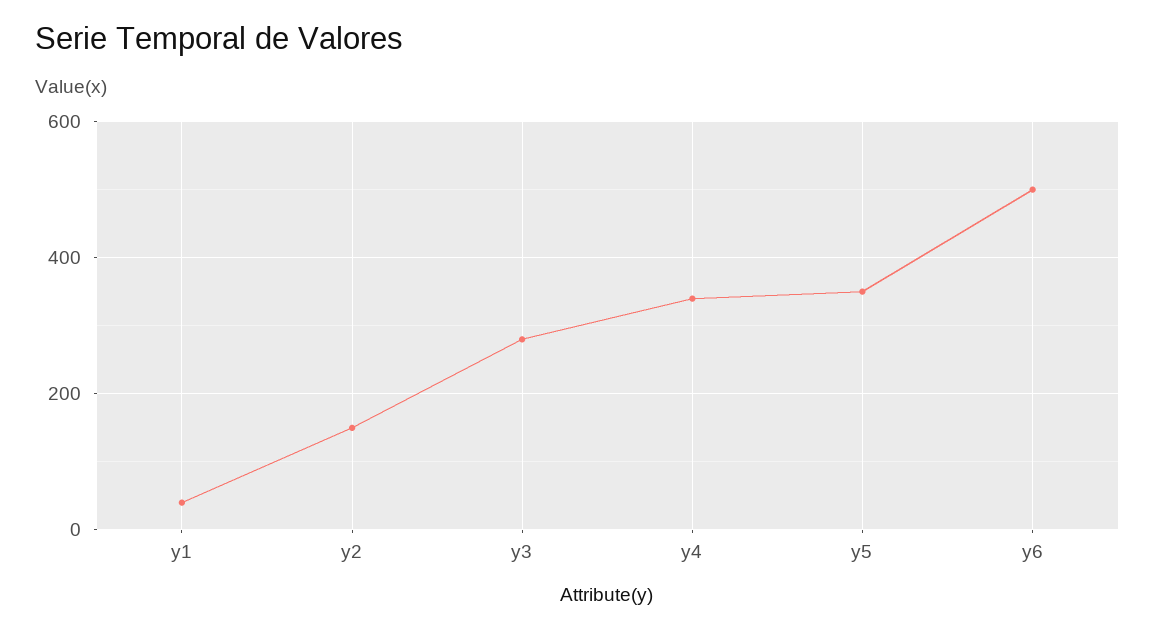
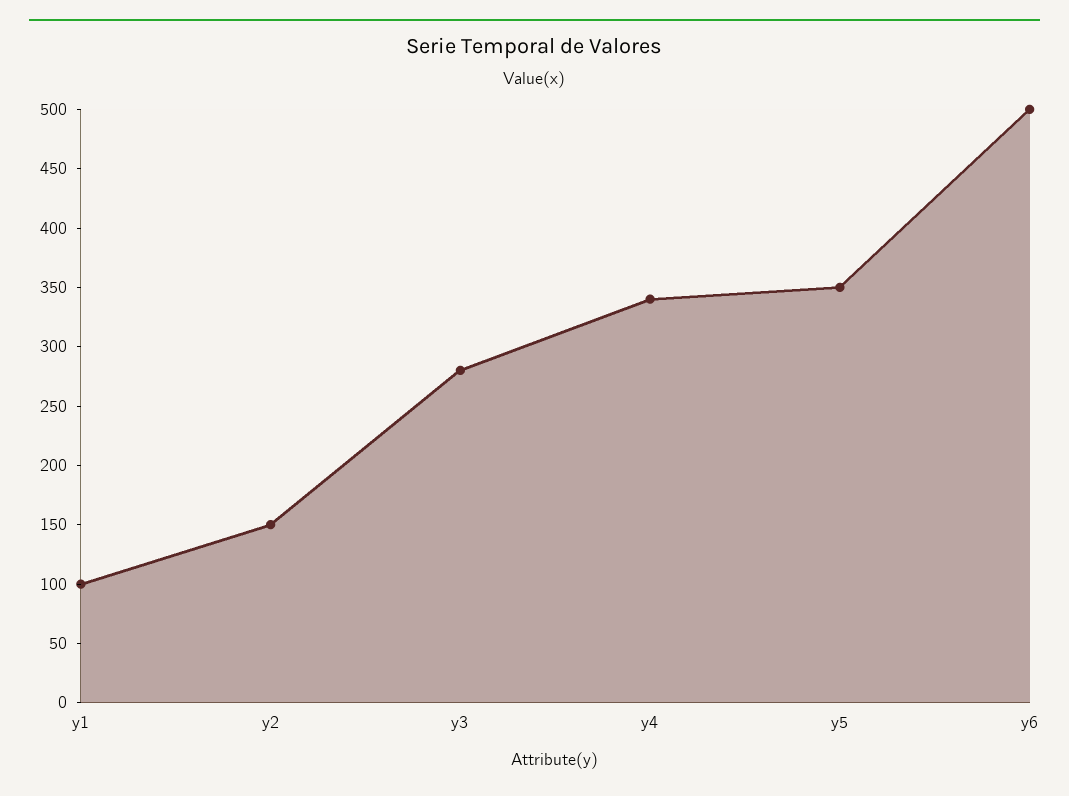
y1: 40 -> 100

